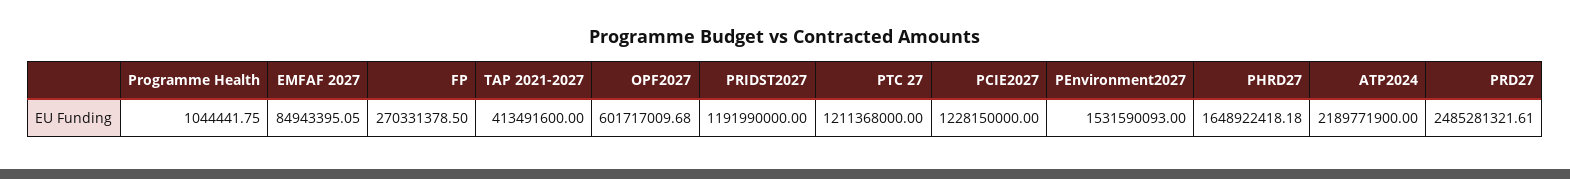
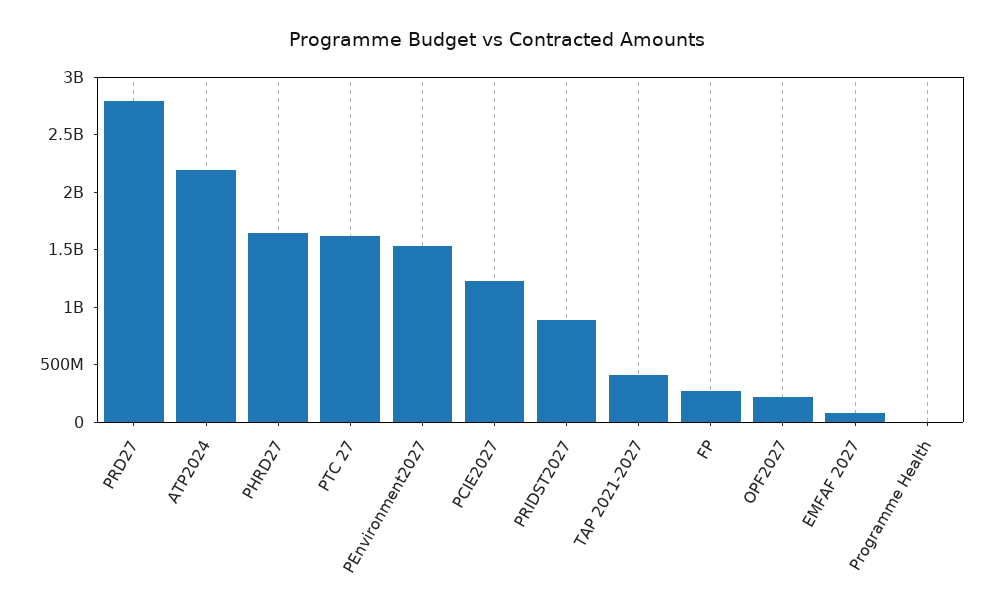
OPF2027: 601717009.68 -> 200000000
PRIDST2027: 1191990000 -> 900000000
PTC 27: 1211368000 -> 1600000000
PRD27: 2485281321.61 -> 2800000000

